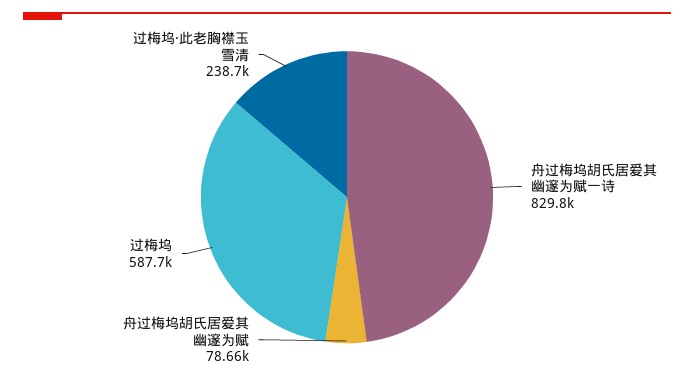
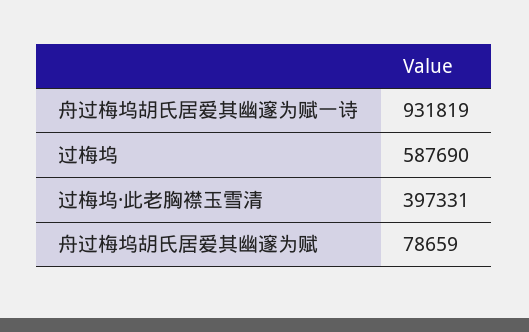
舟过梅坞胡氏居爱其幽邃为赋一诗: 829800 -> 931819
过梅坞·此老胸襟玉雪清: 238700 -> 397331

